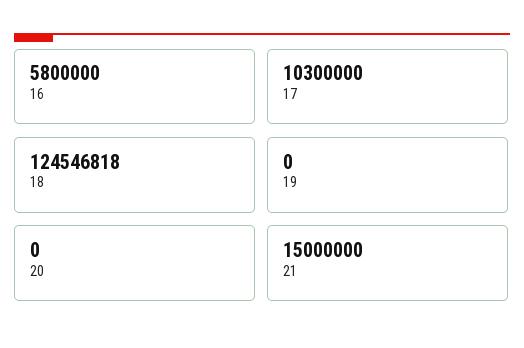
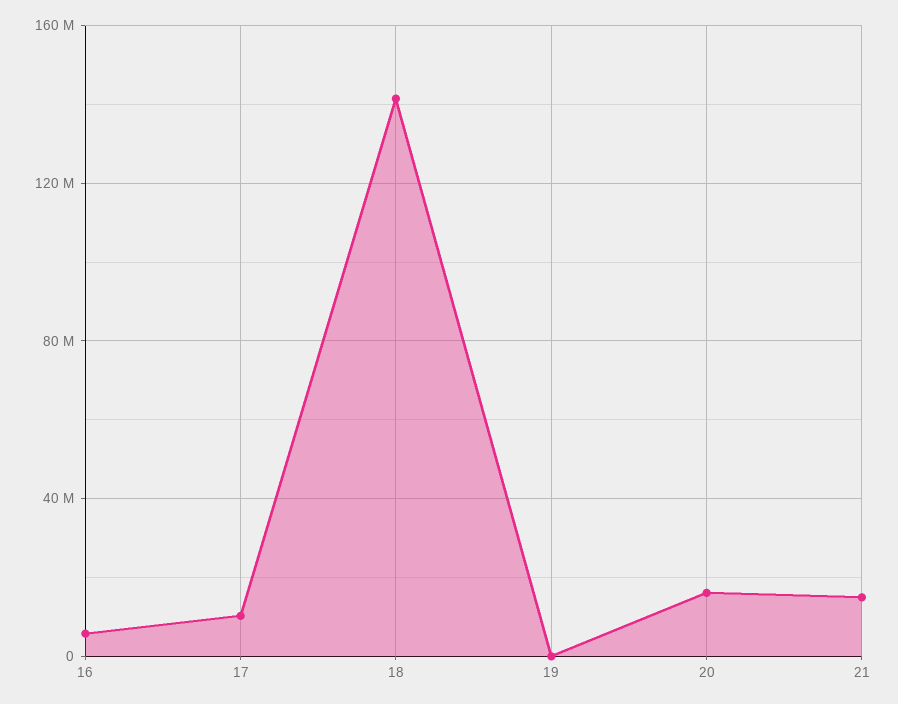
18: 124546818 -> 140000000
20: 0 -> 15000000

